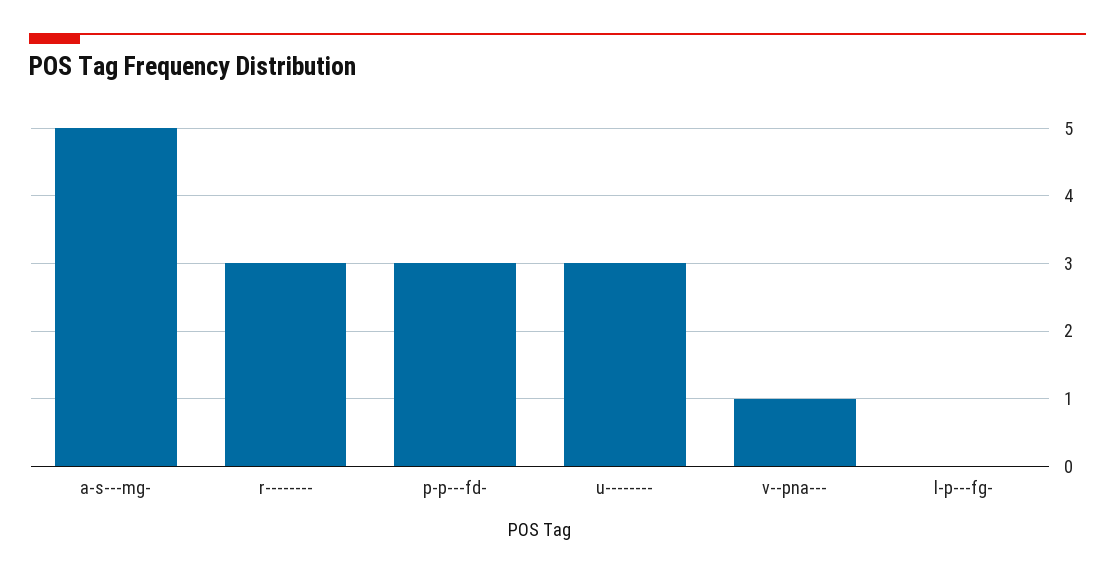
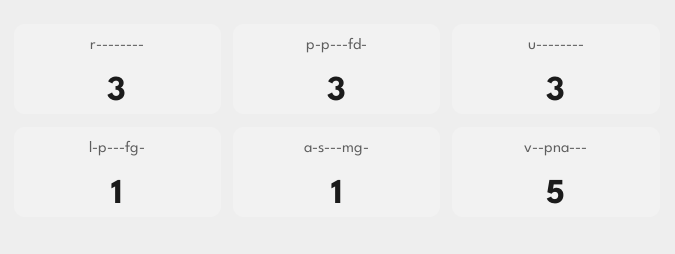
a-s---mg-: 5 -> 1
v--pna---: 1 -> 5
l-p---fg-: 0 -> 1

